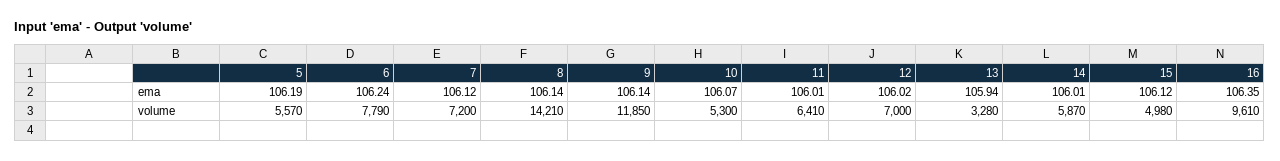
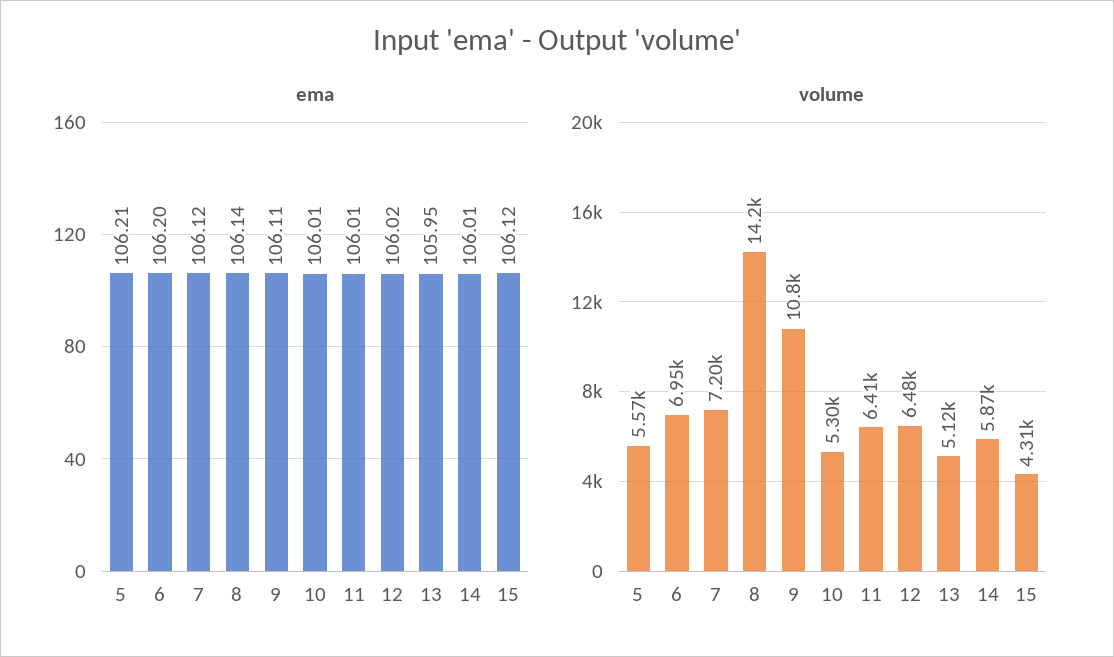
ema, 5: 106.19 -> 106.21
ema, 6: 106.24 -> 106.2
ema, 9: 106.14 -> 106.11
ema, 10: 106.07 -> 106.01
ema, 13: 105.94 -> 105.95
ema, 16: 106.35 -> none
volume, 6: 7790 -> 6950
volume, 9: 11850 -> 10800
volume, 12: 7000 -> 6480
volume, 13: 3280 -> 5120
volume, 15: 4980 -> 4310
volume, 16: 9610 -> none

